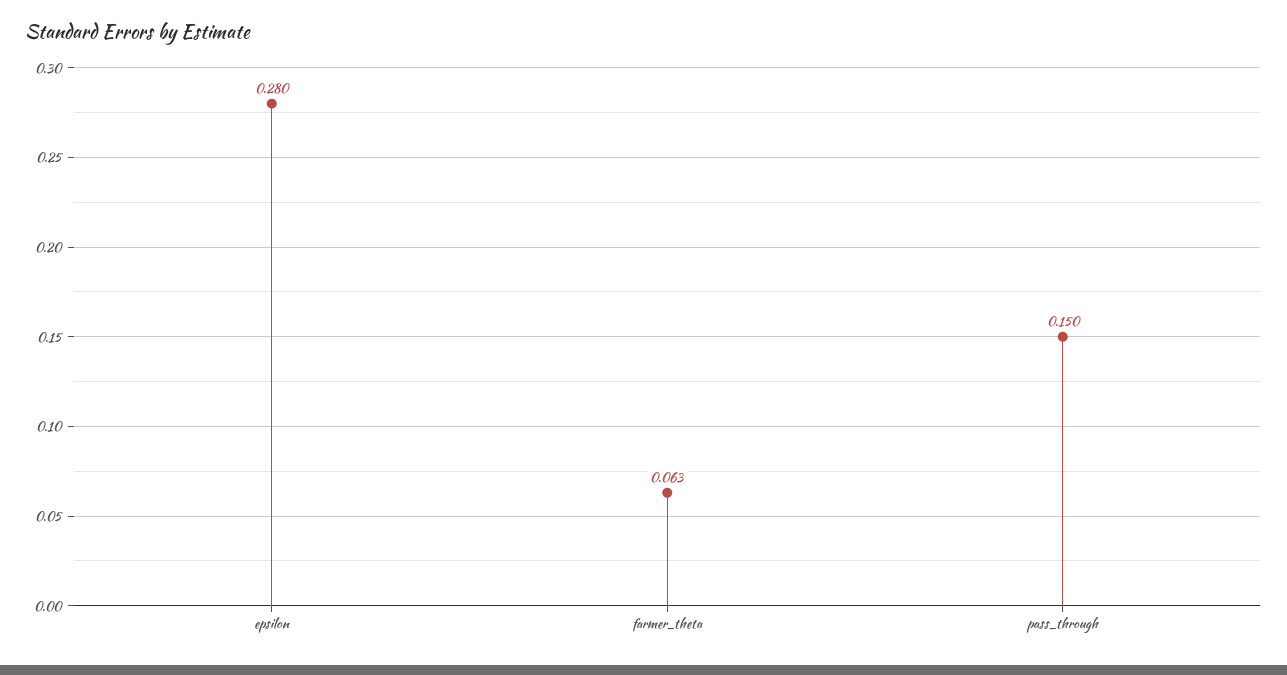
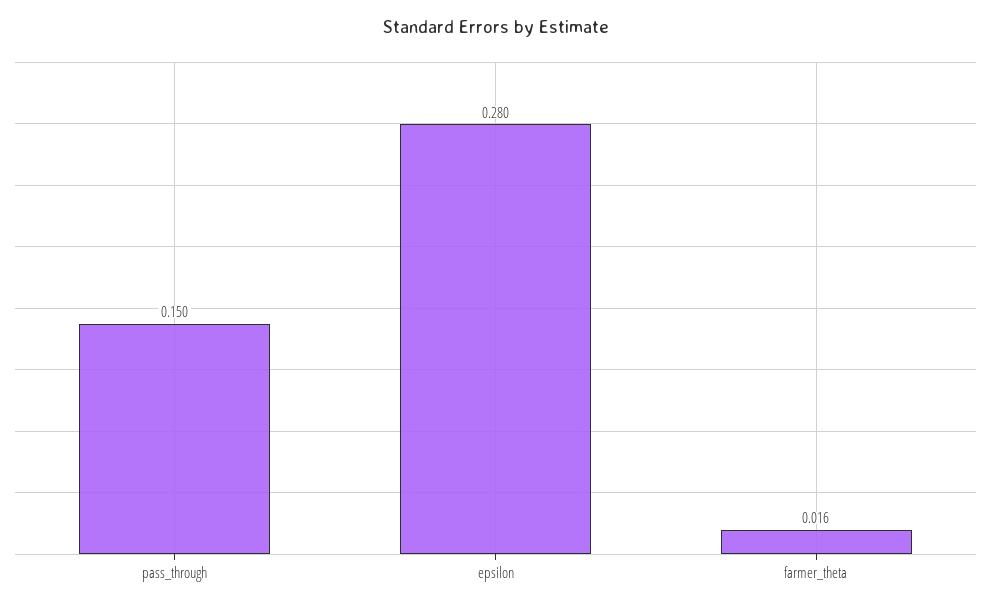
farmer_theta: 0.063 -> 0.016

